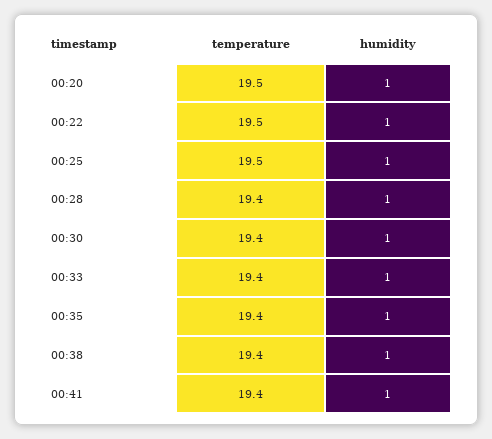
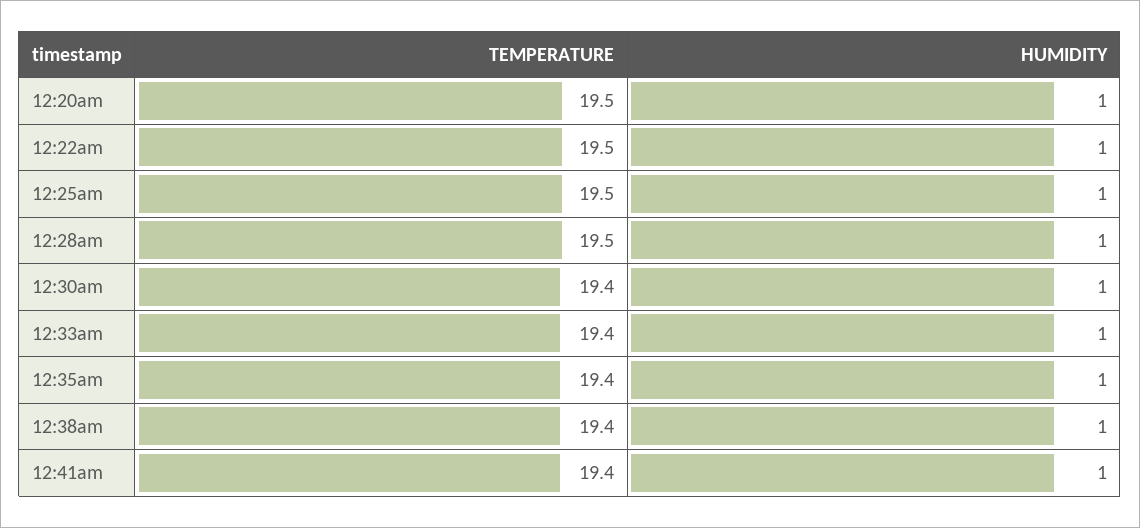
temperature, 00:28: 19.4 -> 19.5

